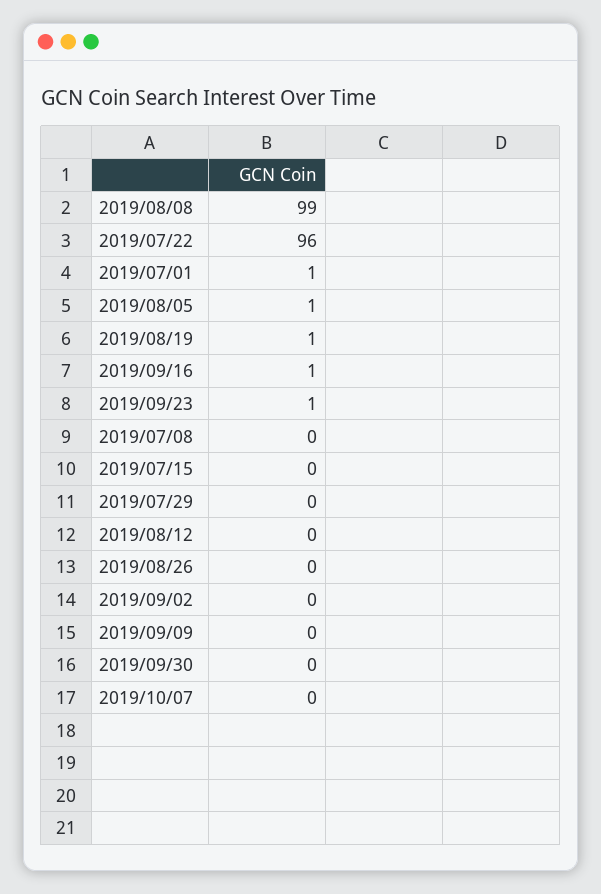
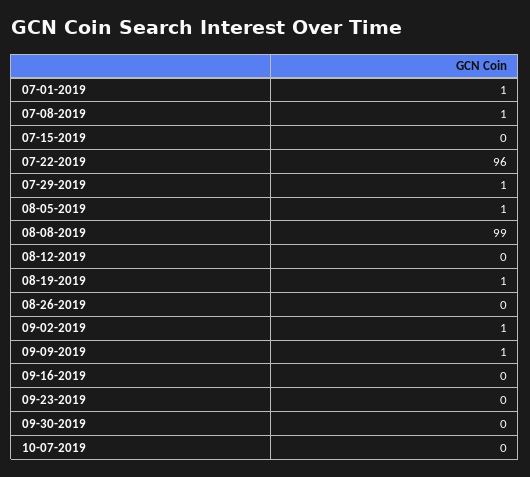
2019/09/16: 1 -> 0
2019/09/23: 1 -> 0
2019/07/08: 0 -> 1
2019/07/29: 0 -> 1
2019/09/02: 0 -> 1
2019/09/09: 0 -> 1

